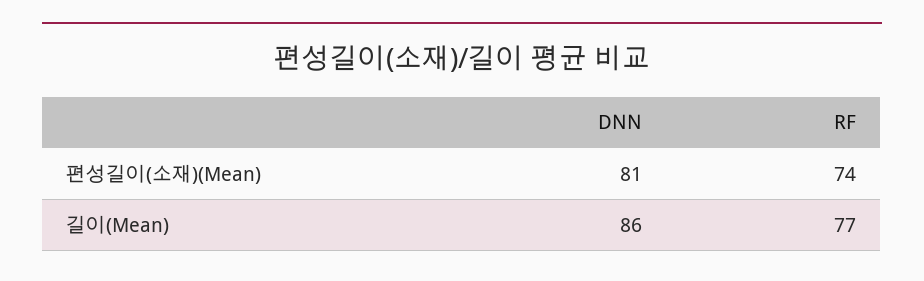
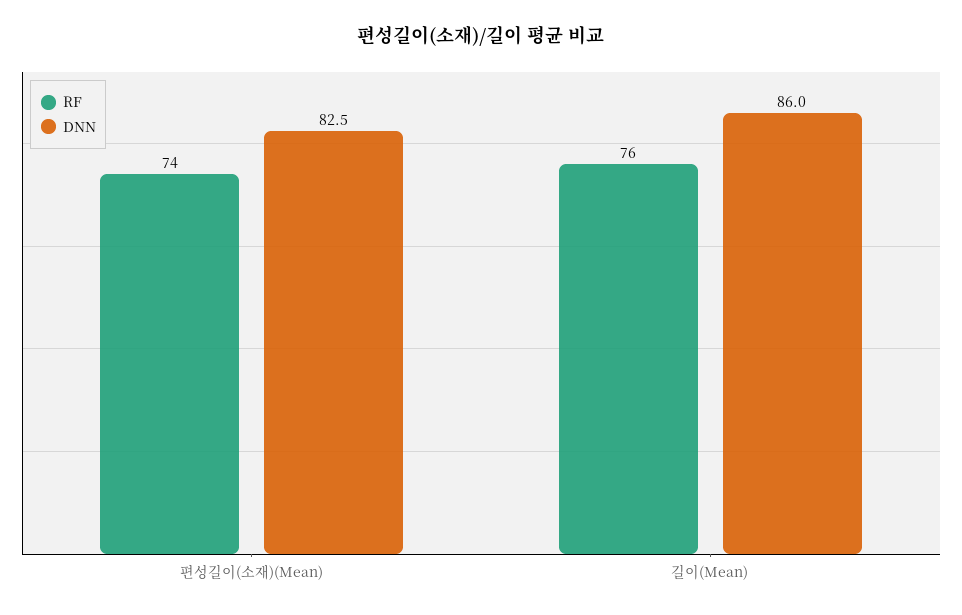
DNN, 편성길이(소재)(Mean): 81 -> 82.5
RF, 길이(Mean): 77 -> 76

